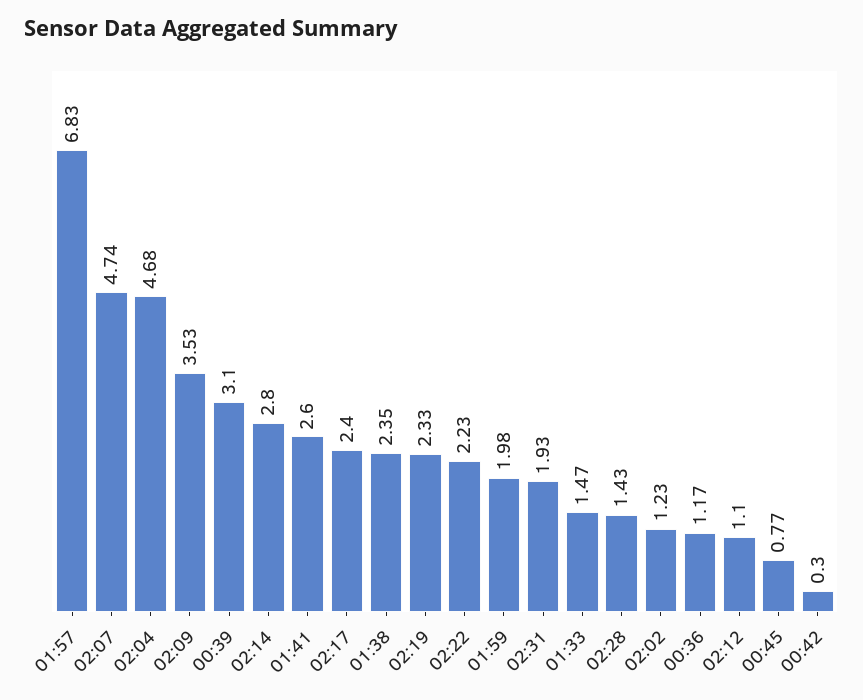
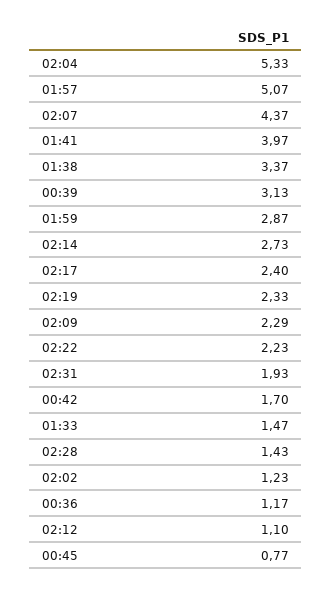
01:57: 6.83 -> 5.07
02:07: 4.74 -> 4.37
02:04: 4.68 -> 5.33
02:09: 3.53 -> 2.29
00:39: 3.1 -> 3.13
02:14: 2.8 -> 2.73
01:41: 2.6 -> 3.97
01:38: 2.35 -> 3.37
01:59: 1.98 -> 2.87
00:42: 0.3 -> 1.7

